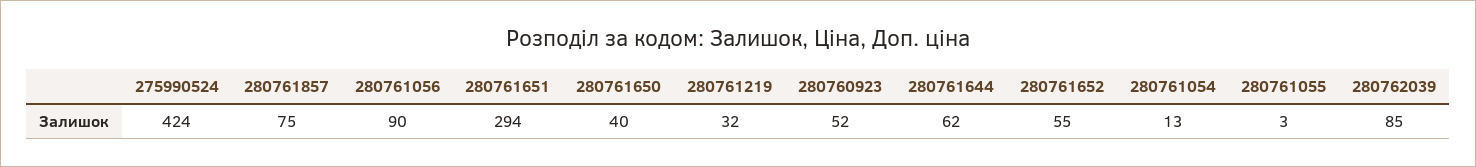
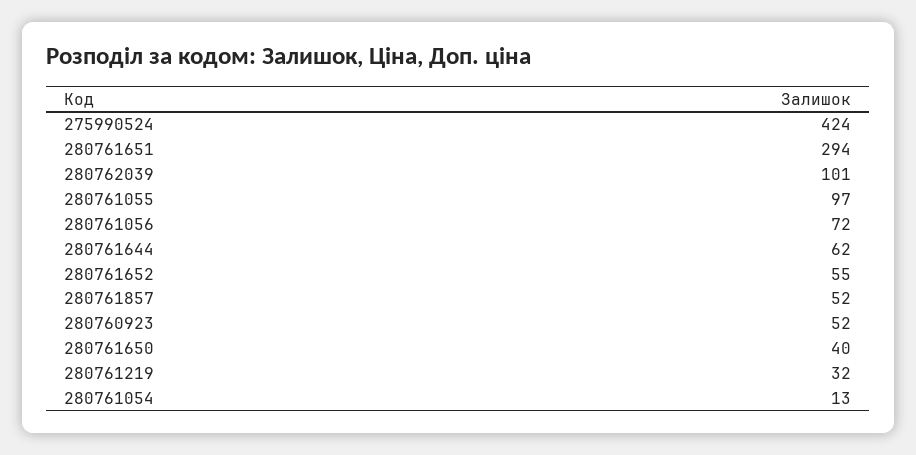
280761857: 75 -> 52
280761056: 90 -> 72
280761055: 3 -> 97
280762039: 85 -> 101

